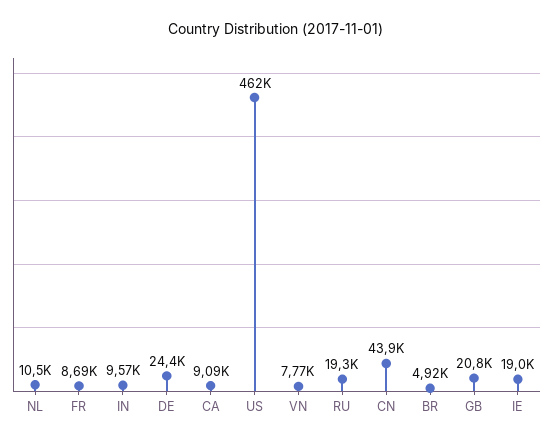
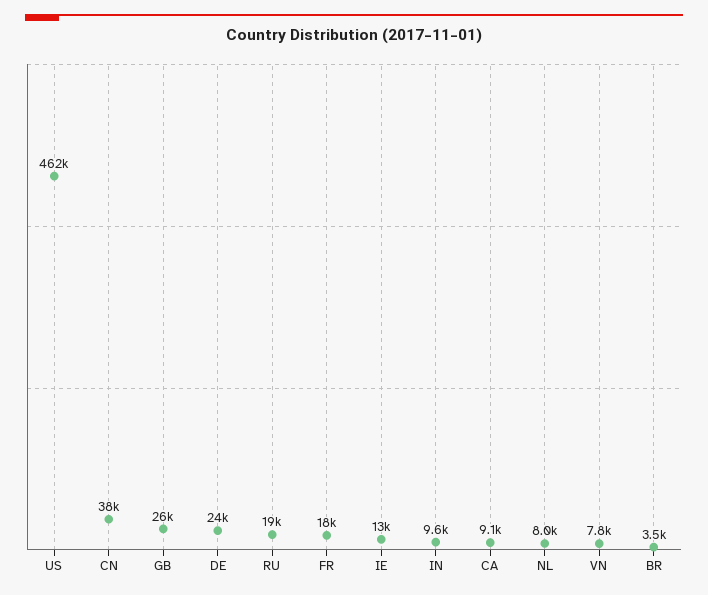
NL: 10500 -> 8000
FR: 8690 -> 18000
CN: 43900 -> 38000
BR: 4920 -> 3500
GB: 20800 -> 26000
IE: 19000 -> 13000

